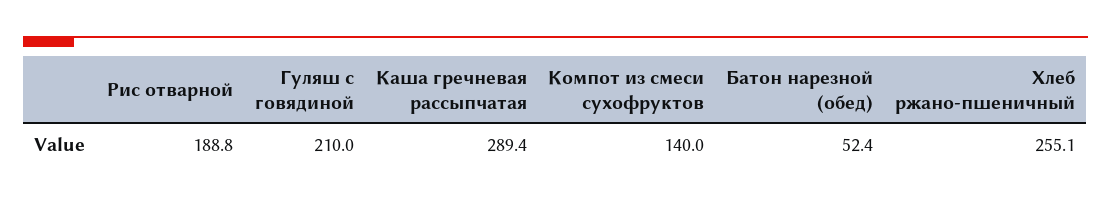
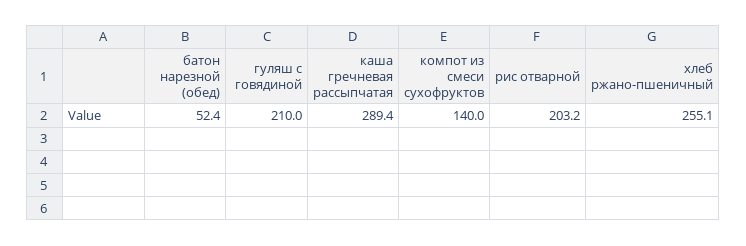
Рис отварной: 188.8 -> 203.2

